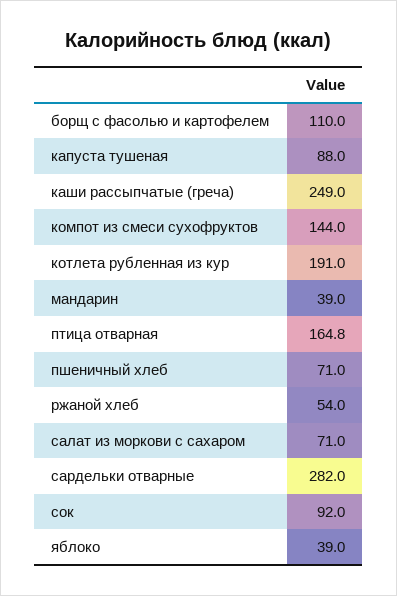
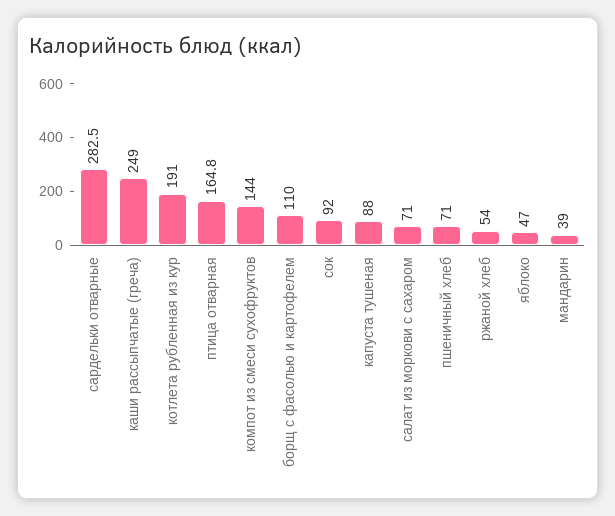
сардельки отварные: 282 -> 282.5
яблоко: 39 -> 47

